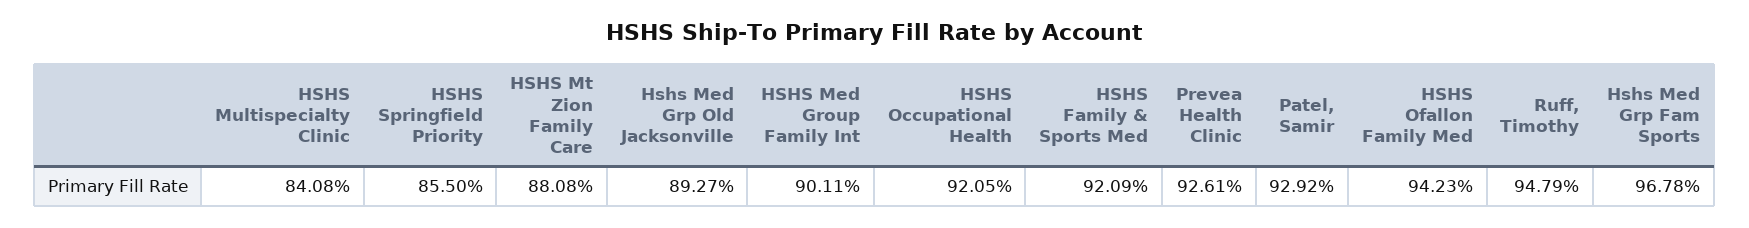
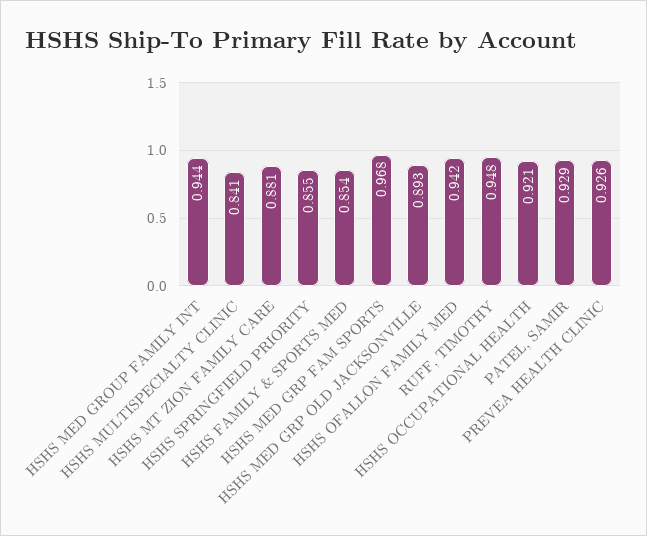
HSHS Med Group Family Int: 0.9011 -> 0.944
HSHS Family & Sports Med: 0.9209 -> 0.854

